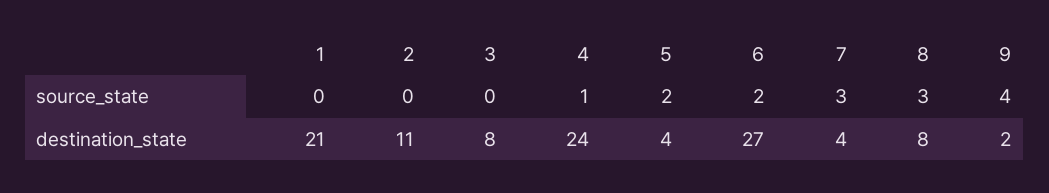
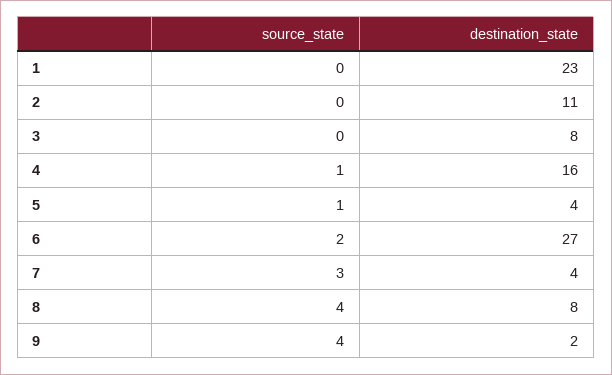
5, source_state: 2 -> 1
8, source_state: 3 -> 4
1, destination_state: 21 -> 23
4, destination_state: 24 -> 16

